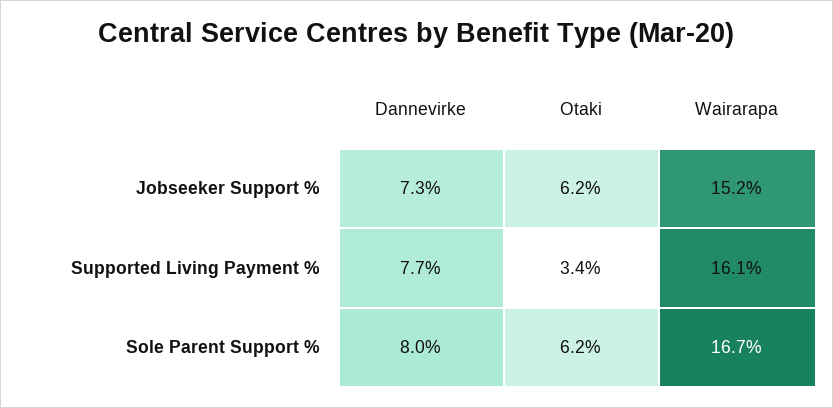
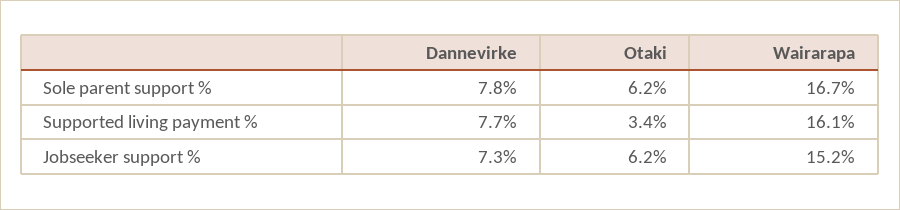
Dannevirke, Sole Parent Support %: 8 -> 7.8

